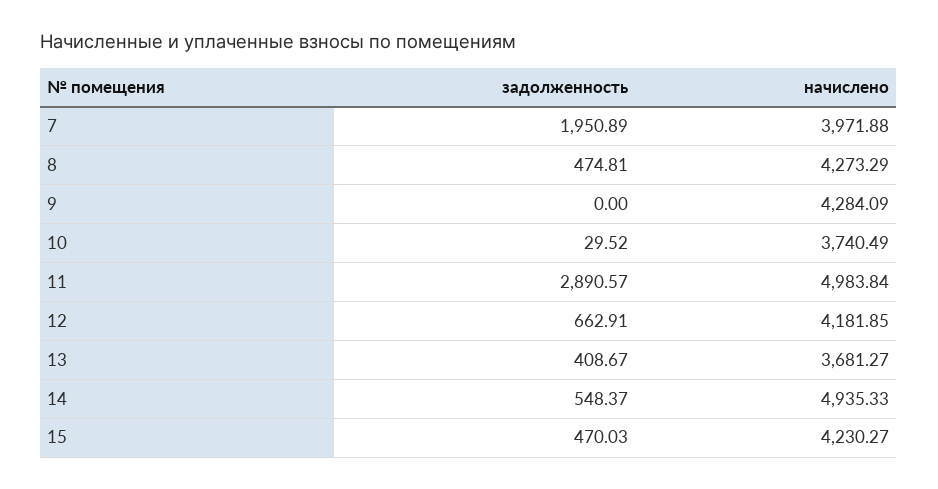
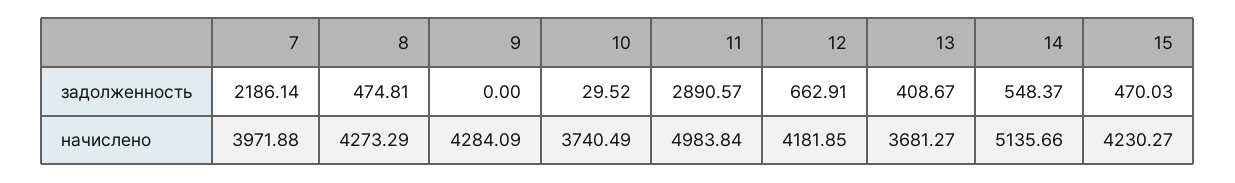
задолженность, 7: 1950.89 -> 2186.14
начислено, 14: 4935.33 -> 5135.66

